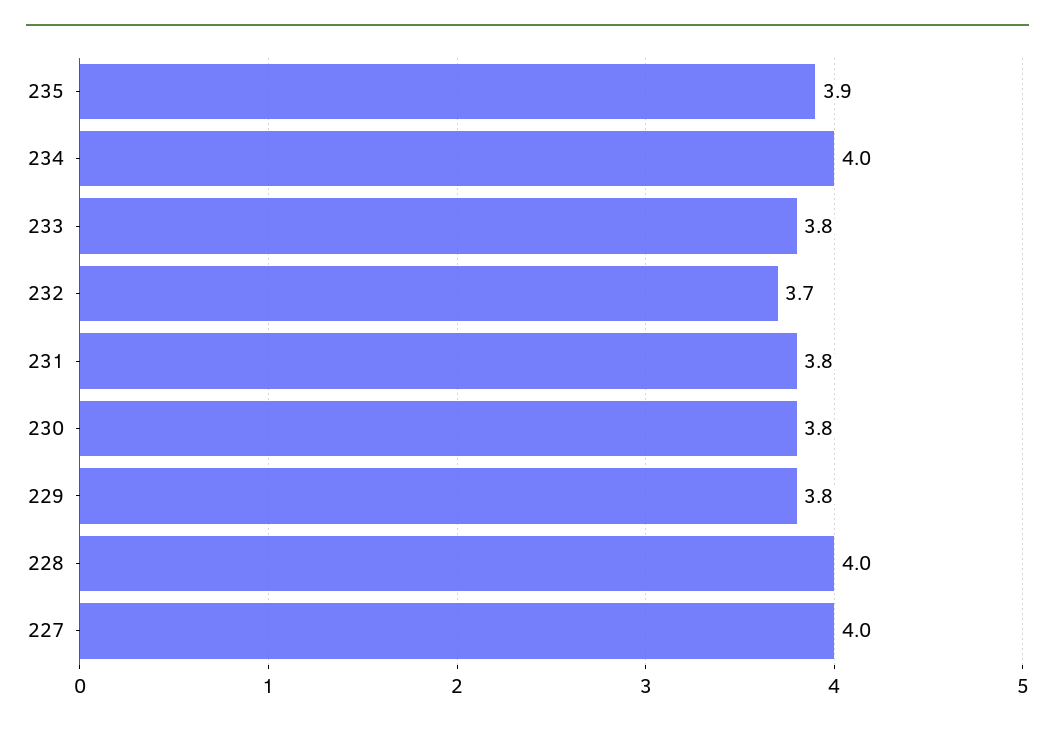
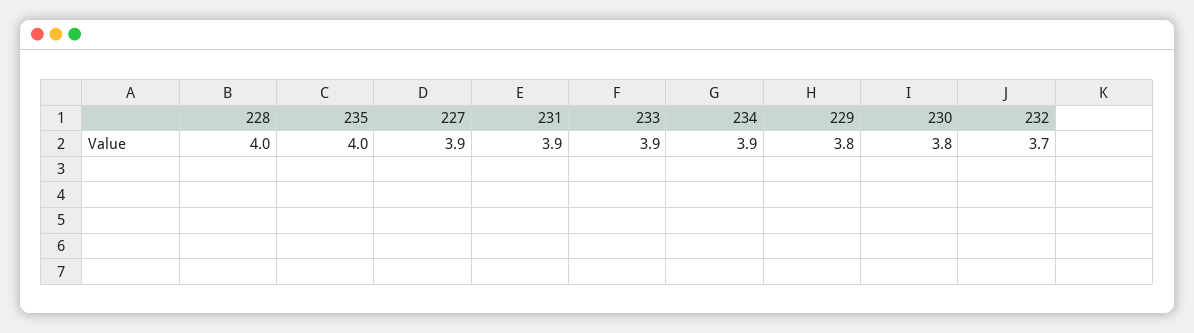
235: 3.9 -> 4
234: 4 -> 3.9
233: 3.8 -> 3.9
231: 3.8 -> 3.9
227: 4 -> 3.9

